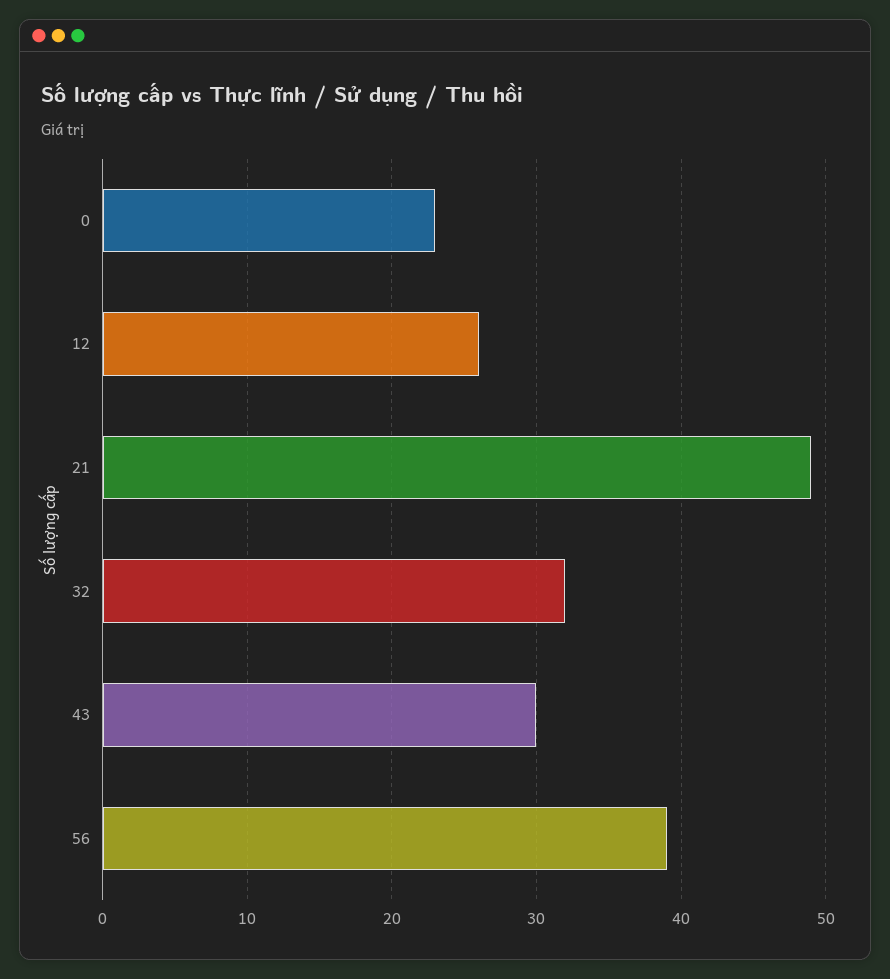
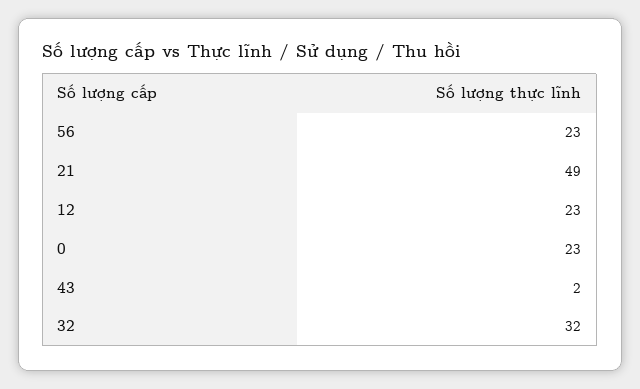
12: 26 -> 23
43: 30 -> 2
56: 39 -> 23

